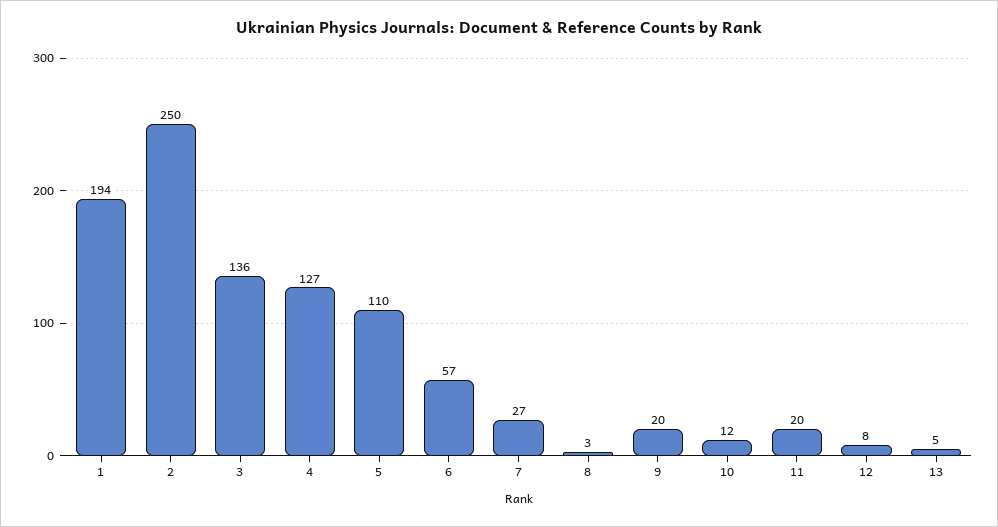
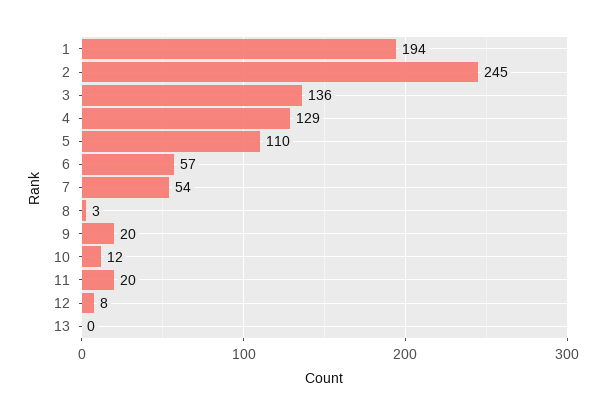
2: 250 -> 245
4: 127 -> 129
7: 27 -> 54
13: 5 -> 0

